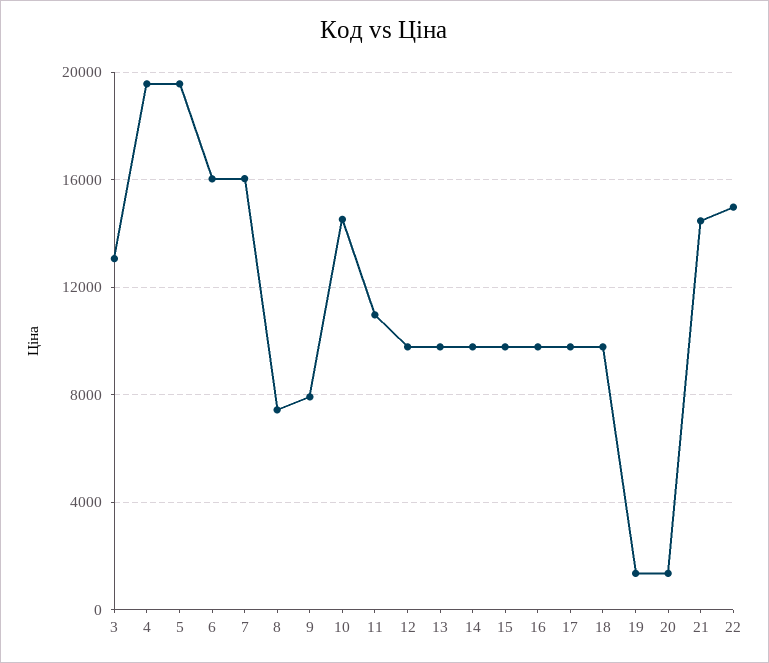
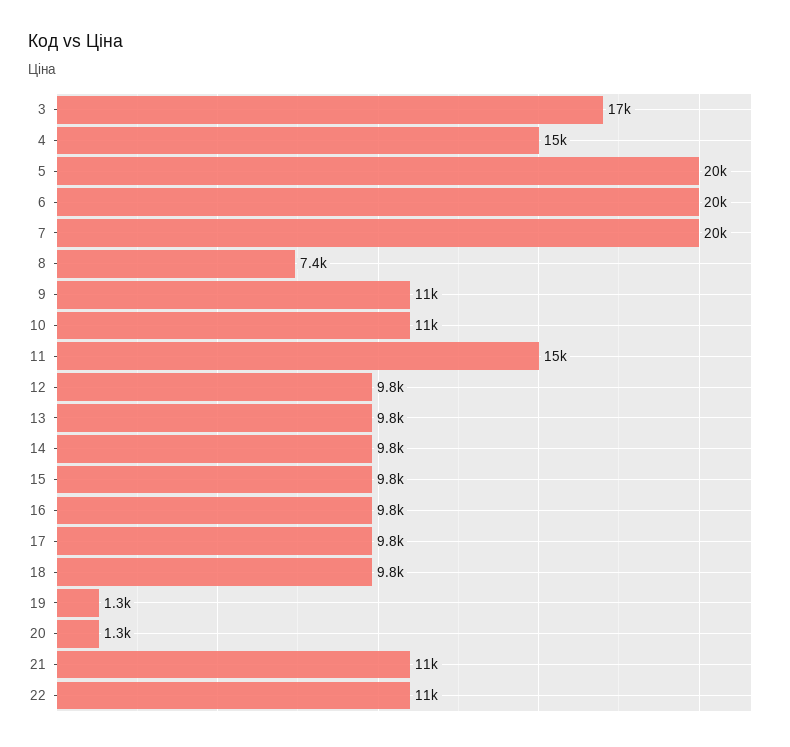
3: 13000 -> 17000
4: 19500 -> 15000
6: 16000 -> 20000
7: 16000 -> 20000
9: 8000 -> 11000
10: 14500 -> 11000
11: 11000 -> 15000
21: 14500 -> 11000
22: 15000 -> 11000

